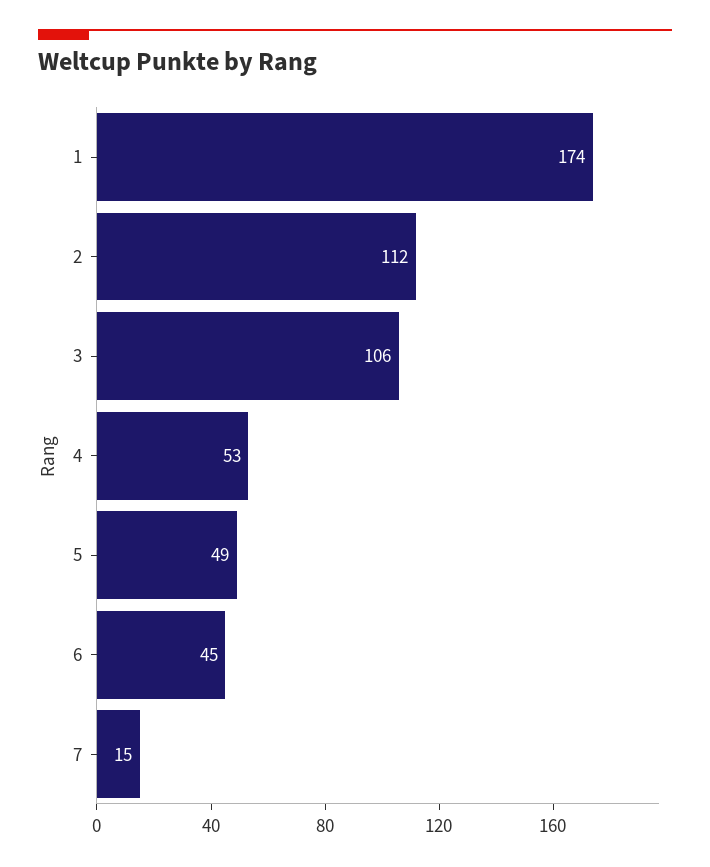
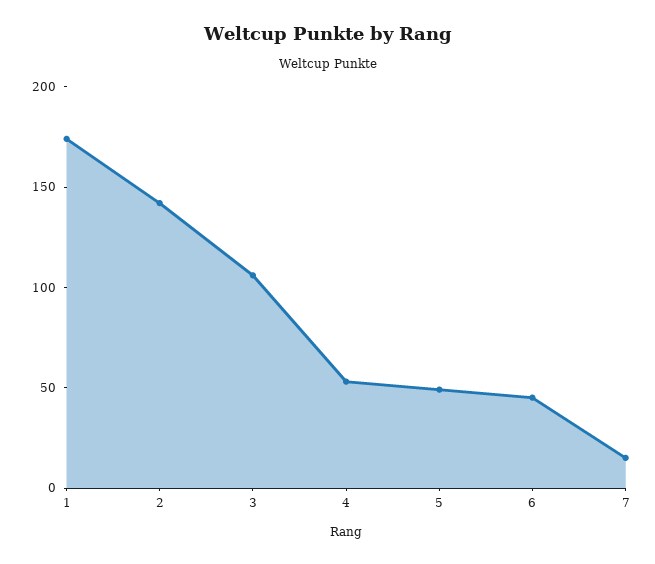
2: 112 -> 140

